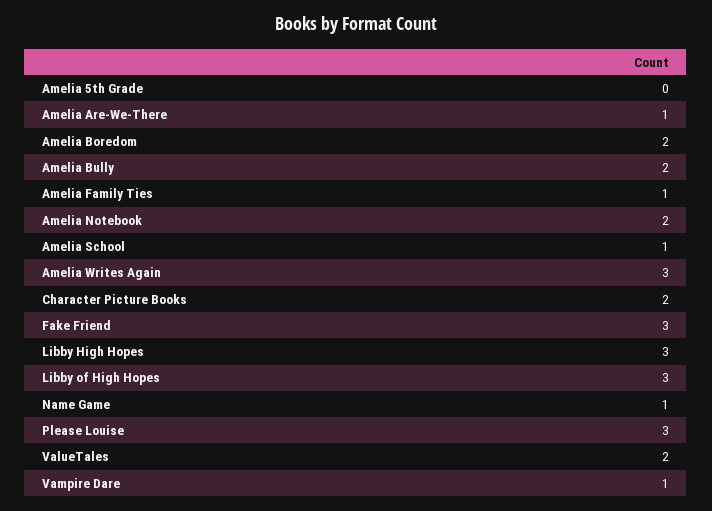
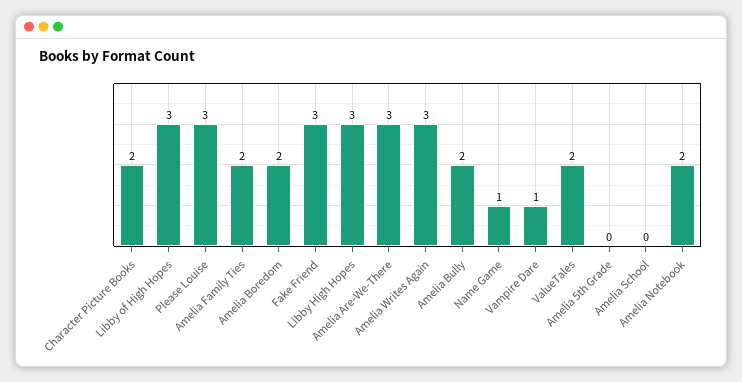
Amelia Are-We-There: 1 -> 3
Amelia Family Ties: 1 -> 2
Amelia School: 1 -> 0

